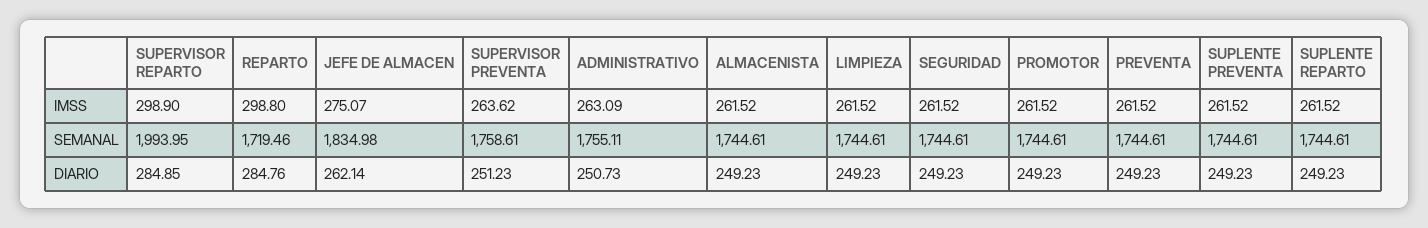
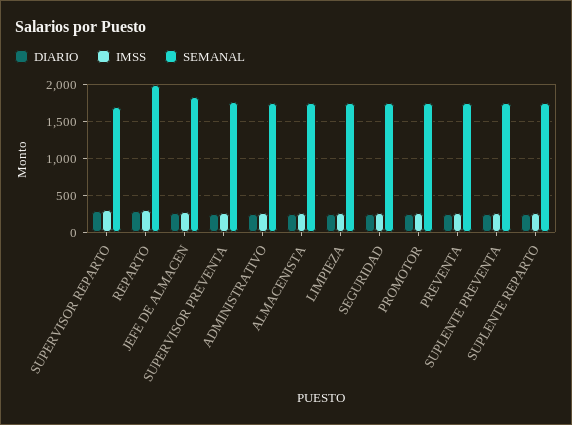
SEMANAL, SUPERVISOR REPARTO: 1993.95 -> 1700
SEMANAL, REPARTO: 1719.46 -> 2000

